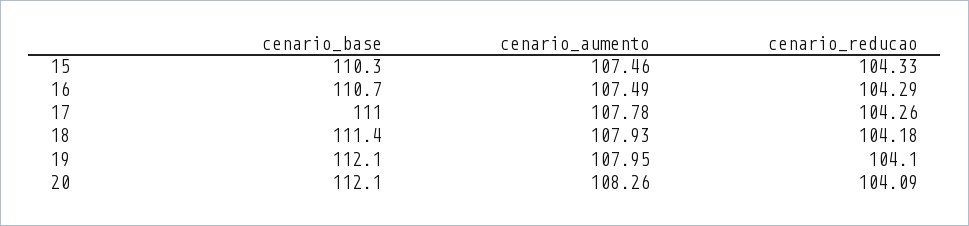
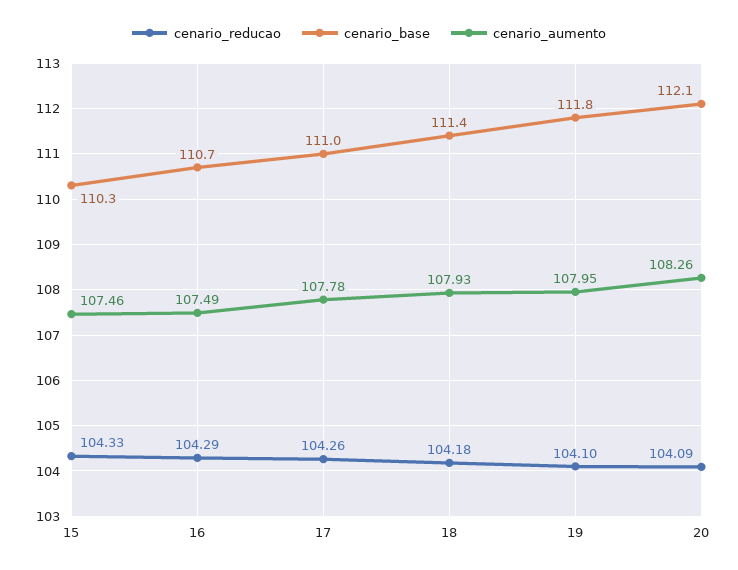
cenario_base, 19: 112.1 -> 111.8

